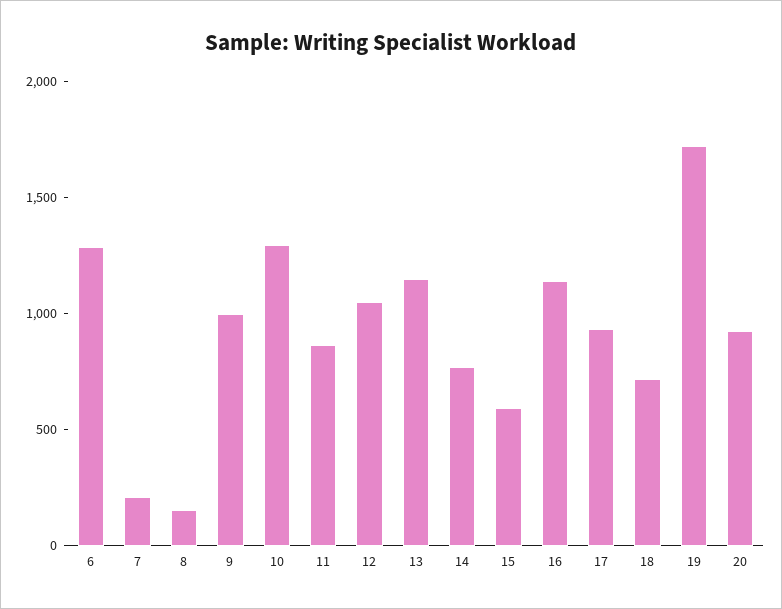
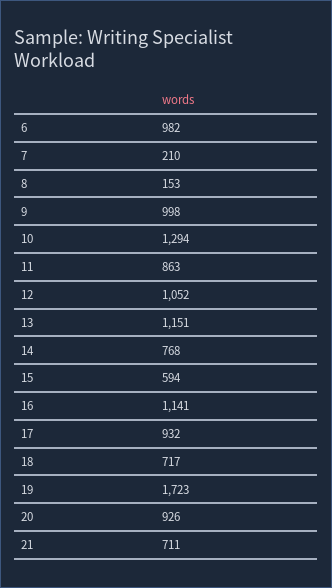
6: 1300 -> 982
21: none -> 711

